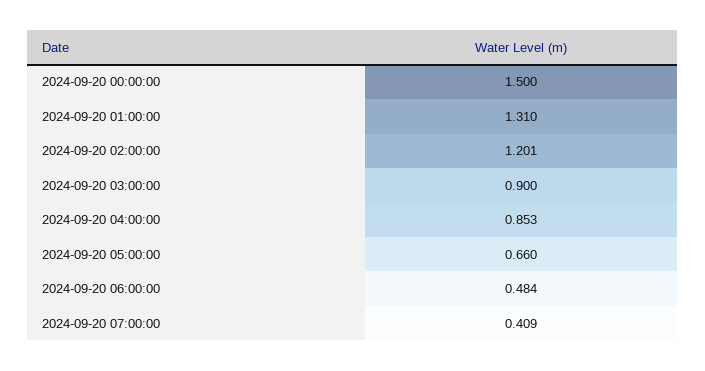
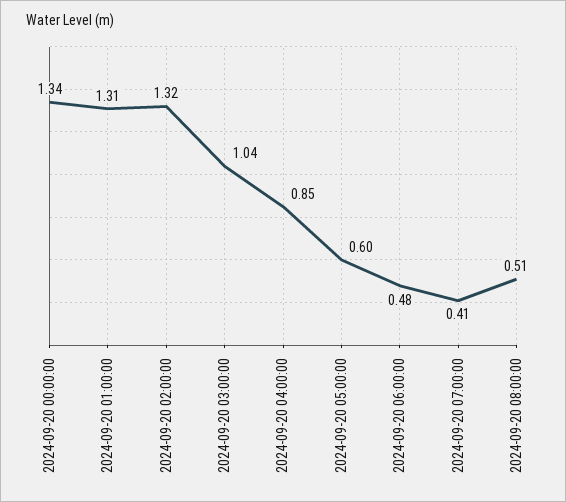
2024-09-20 00:00:00: 1.5 -> 1.34
2024-09-20 02:00:00: 1.201 -> 1.32
2024-09-20 03:00:00: 0.9 -> 1.04
2024-09-20 05:00:00: 0.66 -> 0.6
2024-09-20 08:00:00: none -> 0.51

